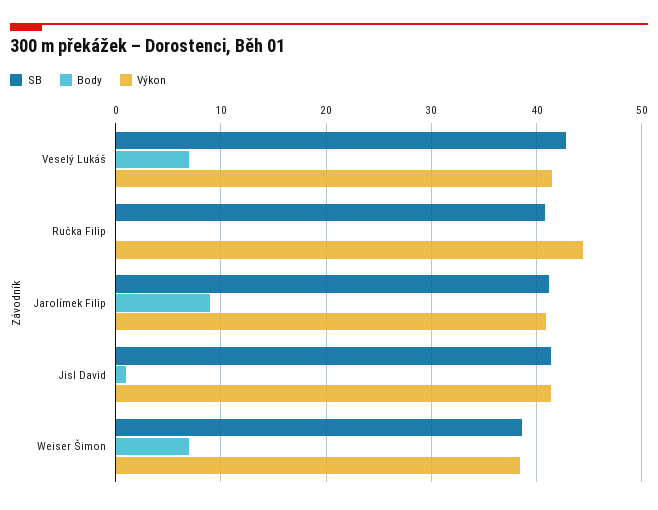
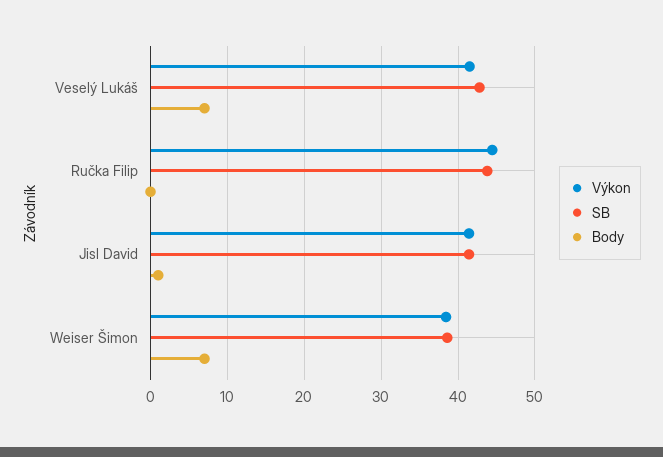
SB, Ručka Filip: 41 -> 44
SB, Jarolímek Filip: 41 -> none
Body, Jarolímek Filip: 9 -> none
Výkon, Jarolímek Filip: 41 -> none

